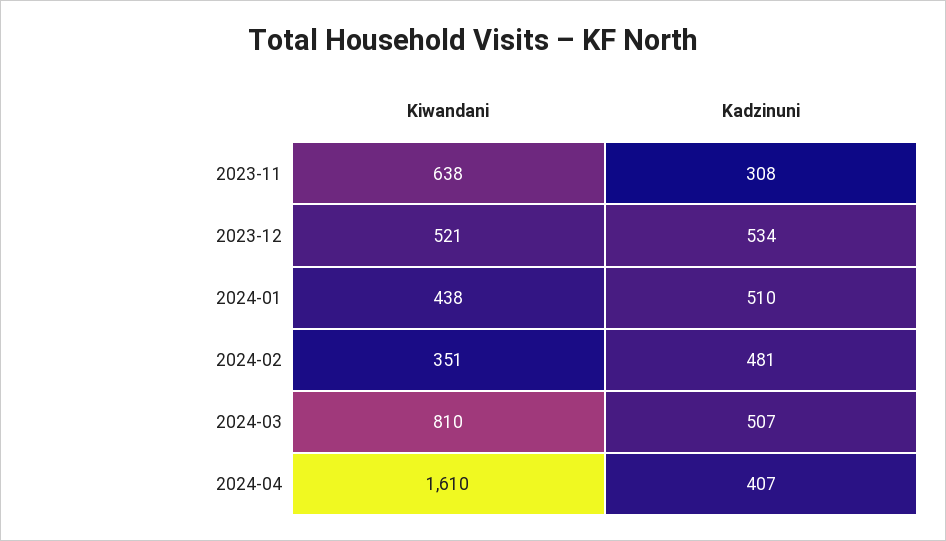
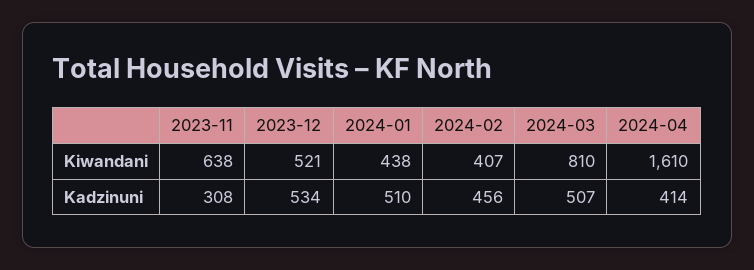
Kiwandani, 2024-02: 351 -> 407
Kadzinuni, 2024-02: 481 -> 456
Kadzinuni, 2024-04: 407 -> 414

